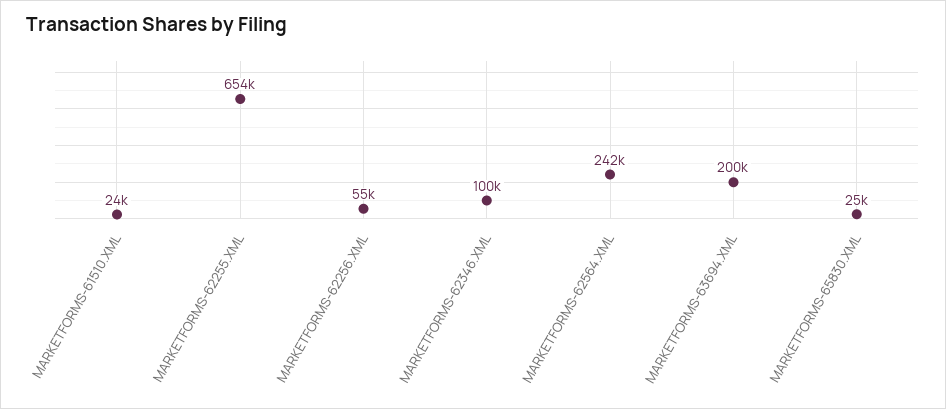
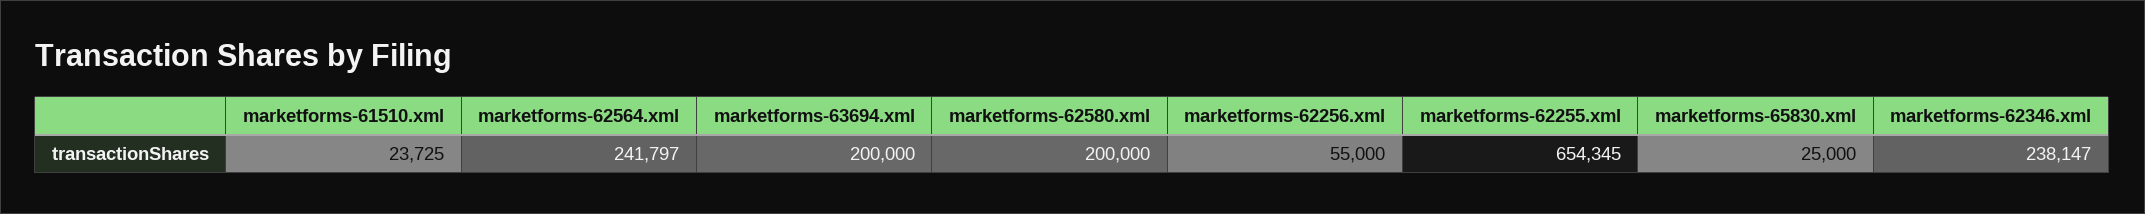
MARKETFORMS-62346.XML: 100000 -> 238147
marketforms-62580.xml: none -> 200000

